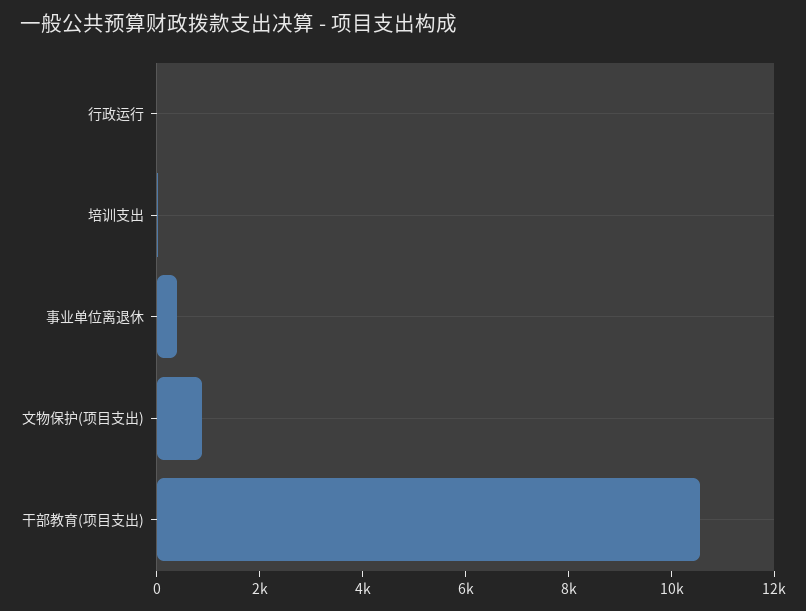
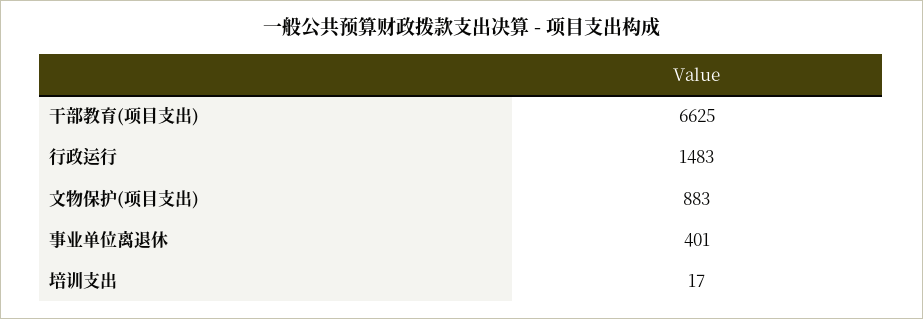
行政运行: 0 -> 1483
干部教育(项目支出): 10500 -> 6625

